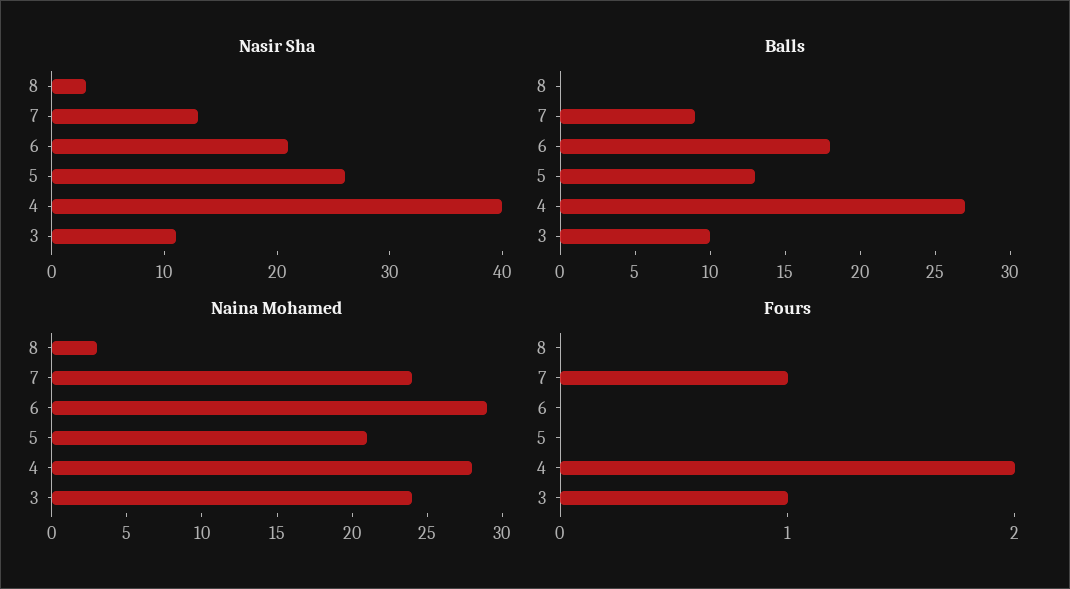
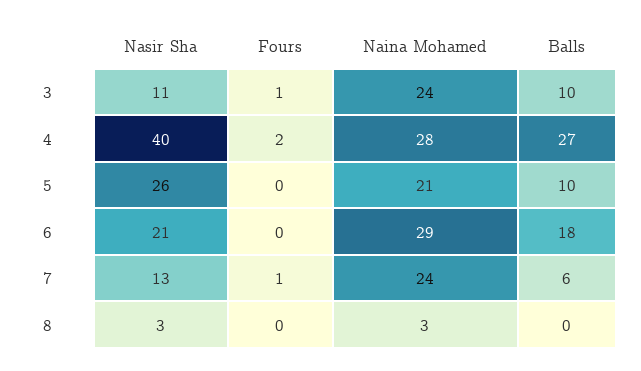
Balls, 7: 9 -> 6
Balls, 5: 13 -> 10

